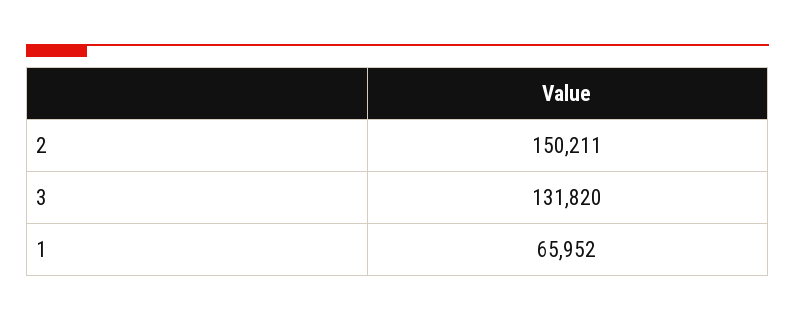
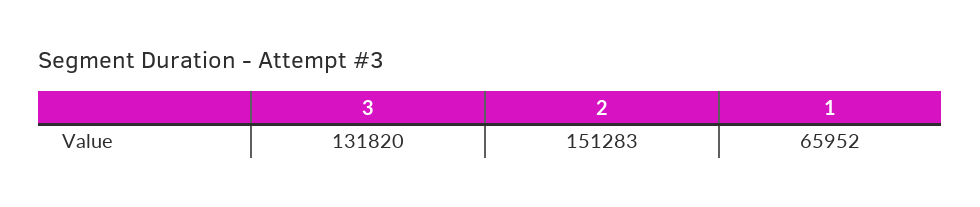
2: 150211 -> 151283

